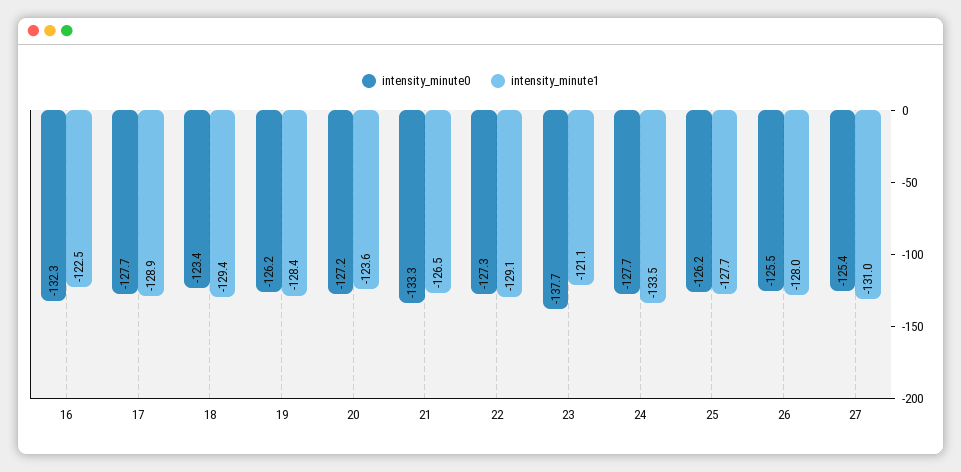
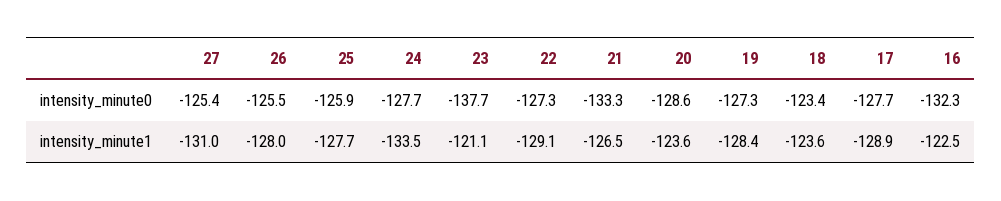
intensity_minute1, 18: -129.4 -> -123.6
intensity_minute0, 19: -126.2 -> -127.3
intensity_minute0, 20: -127.2 -> -128.6
intensity_minute0, 25: -126.2 -> -125.9

